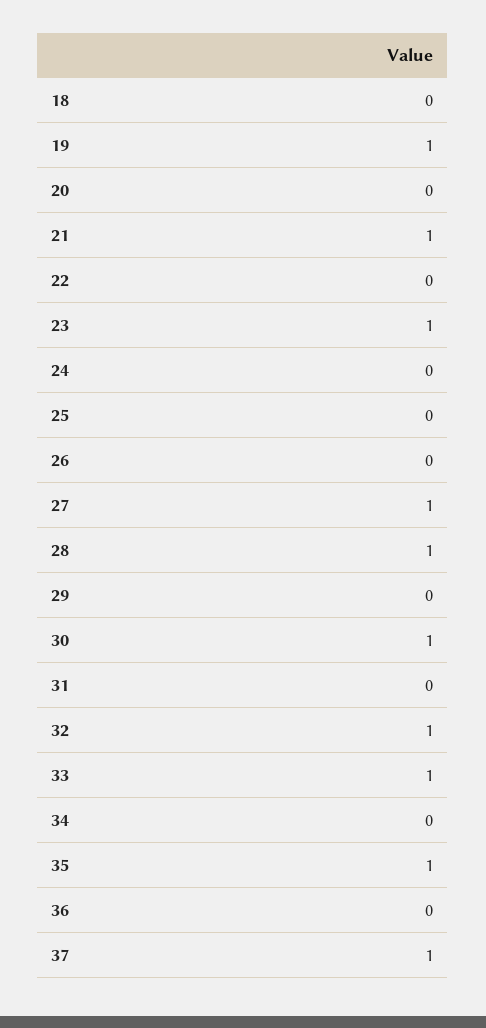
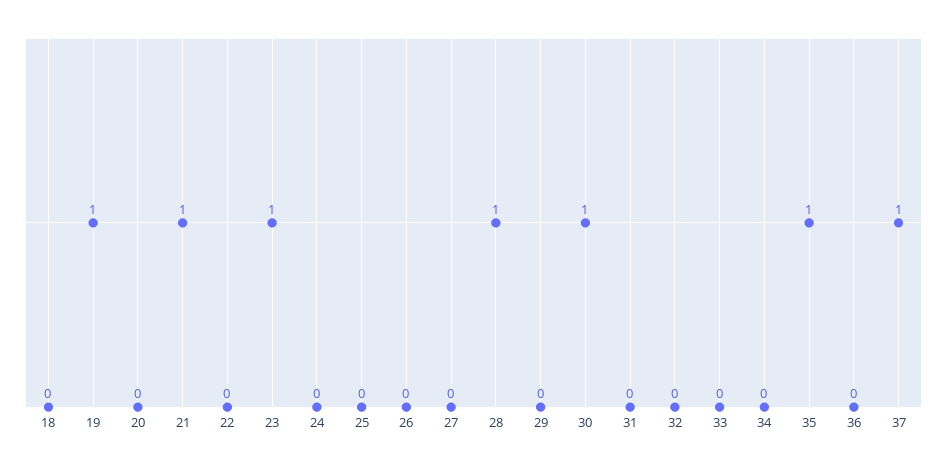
27: 1 -> 0
32: 1 -> 0
33: 1 -> 0

